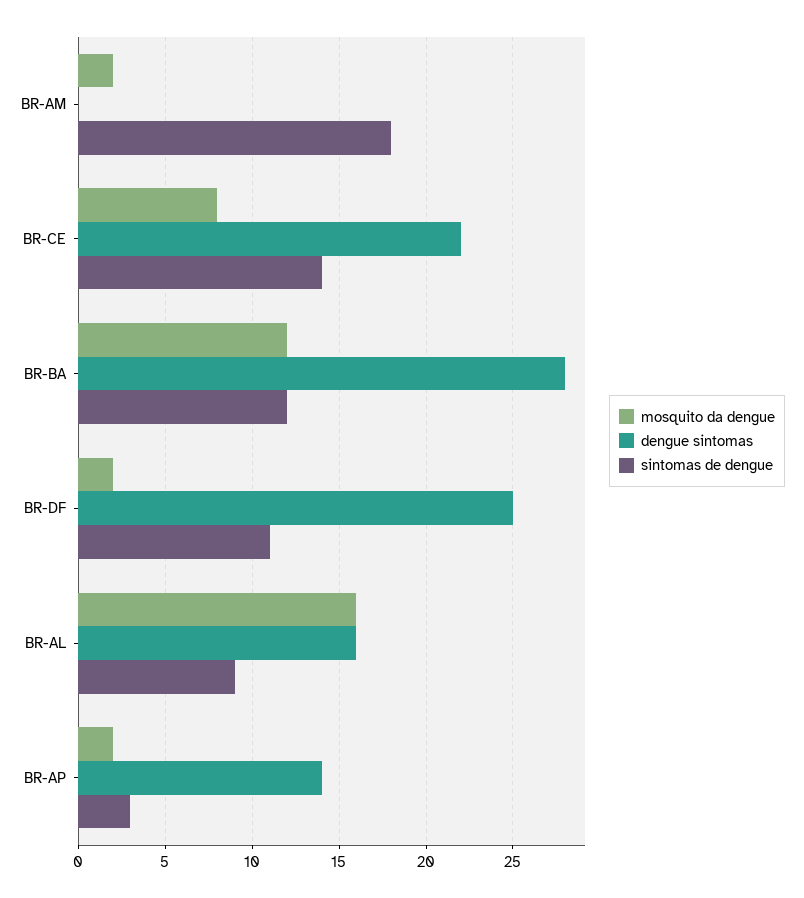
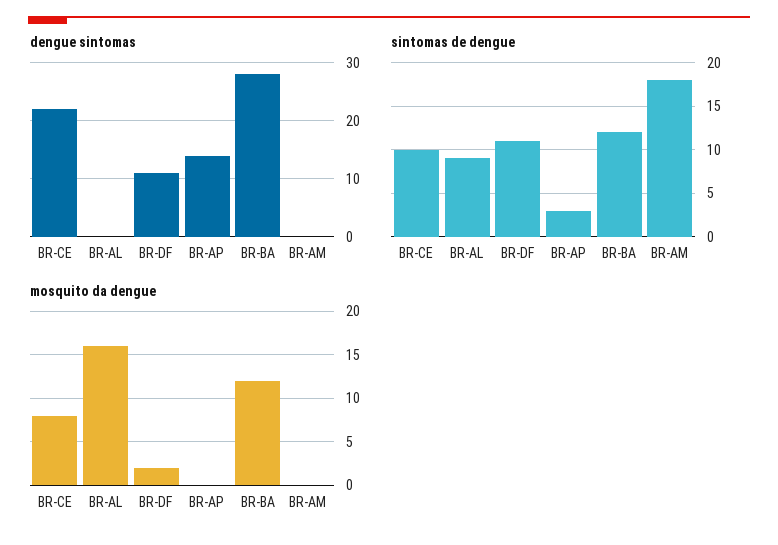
mosquito da dengue, BR-AM: 2 -> 0
sintomas de dengue, BR-CE: 14 -> 10
dengue sintomas, BR-DF: 25 -> 10
dengue sintomas, BR-AL: 16 -> 0
mosquito da dengue, BR-AP: 2 -> 0

